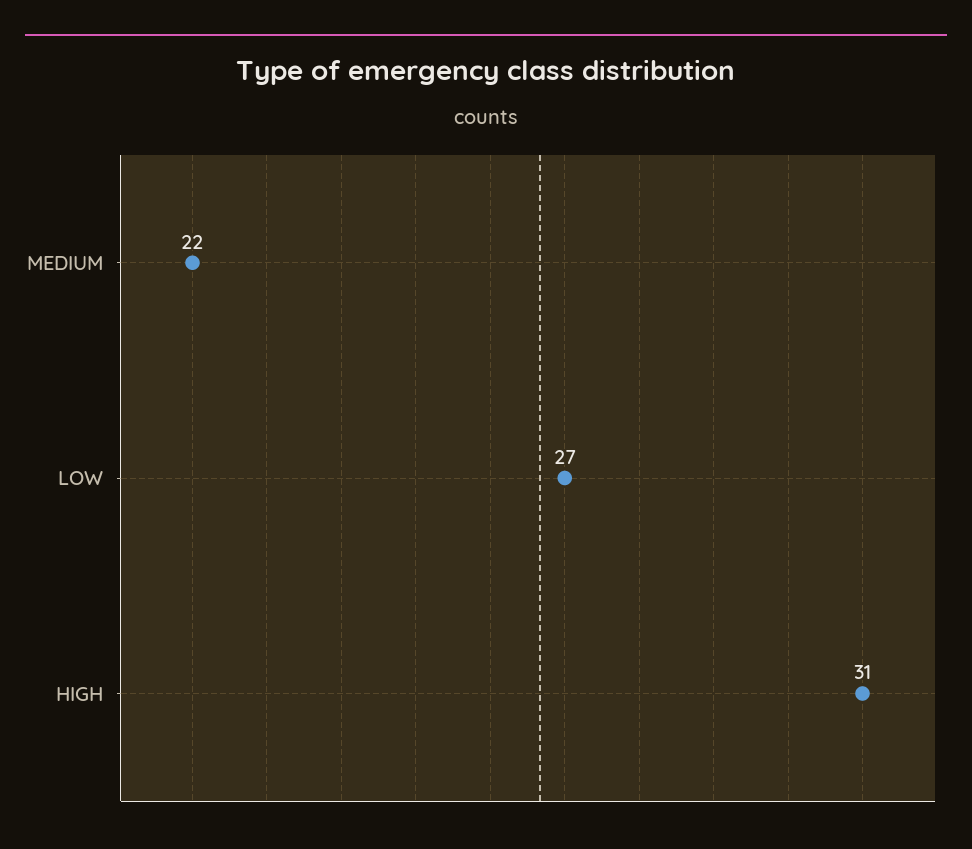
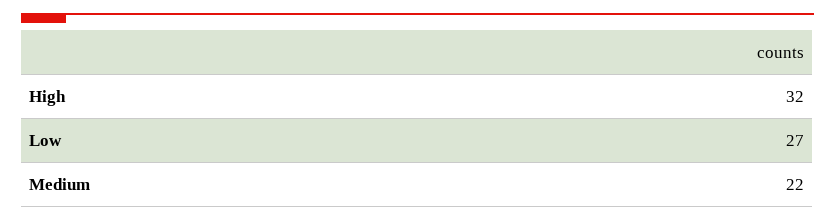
HIGH: 31 -> 32

